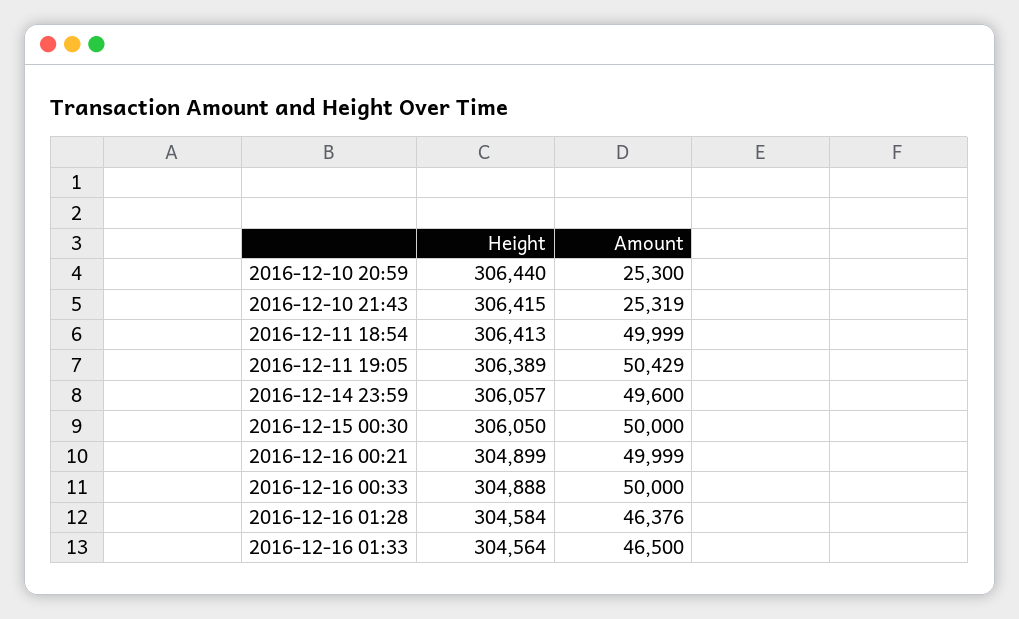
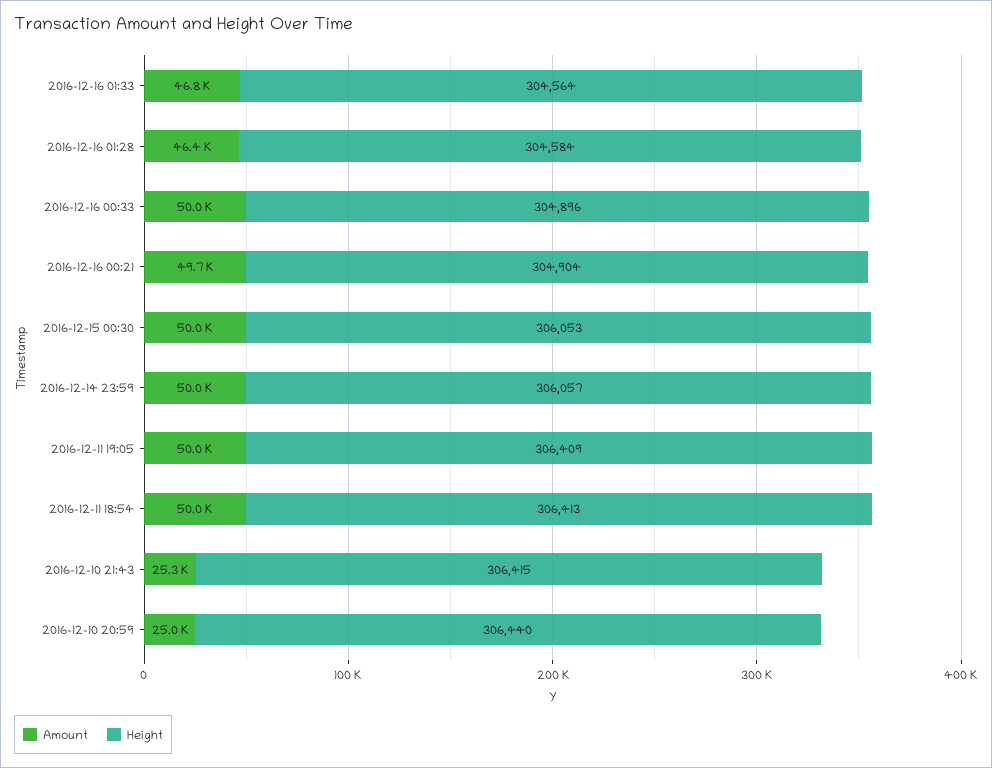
Amount, 2016-12-10 20:59: 25300 -> 25000
Height, 2016-12-11 19:05: 306389 -> 306409
Amount, 2016-12-11 19:05: 50429 -> 50000
Amount, 2016-12-14 23:59: 49600 -> 50000
Height, 2016-12-15 00:30: 306050 -> 306053
Height, 2016-12-16 00:21: 304899 -> 304904
Amount, 2016-12-16 00:21: 49999 -> 49700
Height, 2016-12-16 00:33: 304888 -> 304896
Amount, 2016-12-16 01:33: 46500 -> 46800

